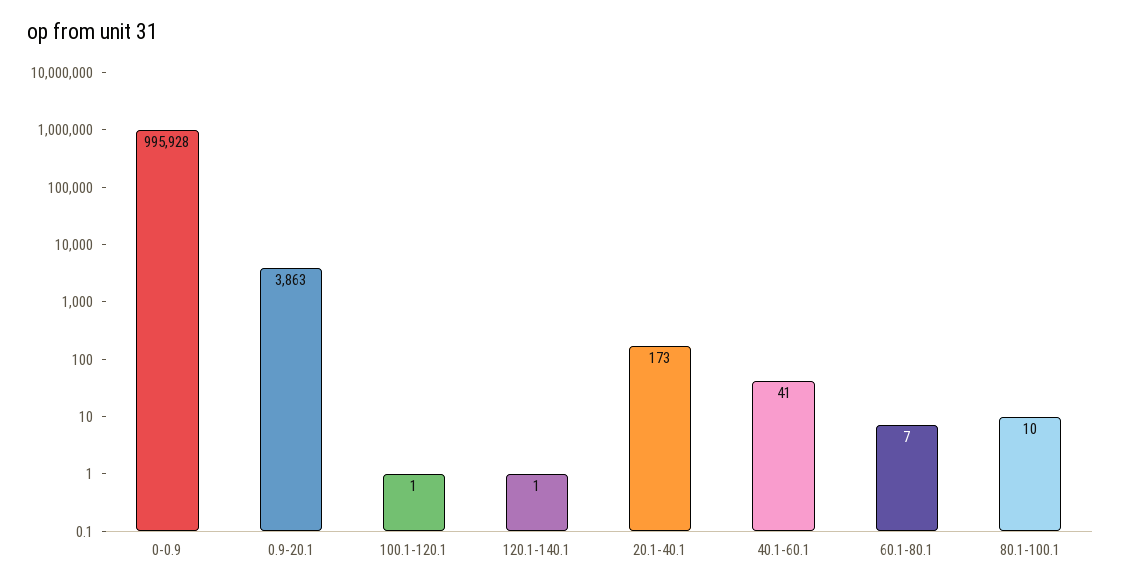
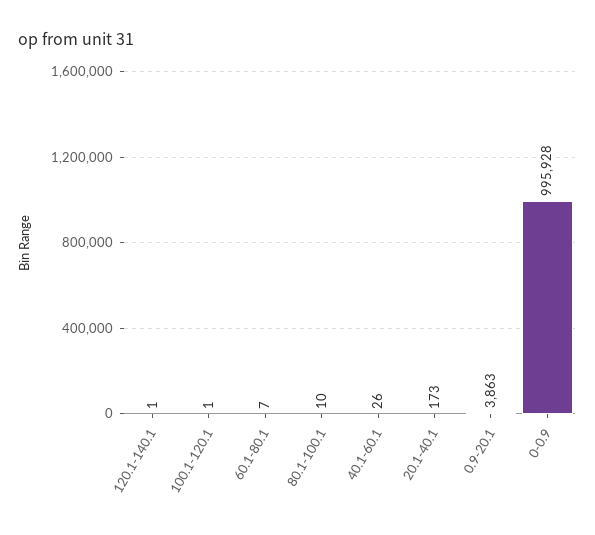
40.1-60.1: 41 -> 26

